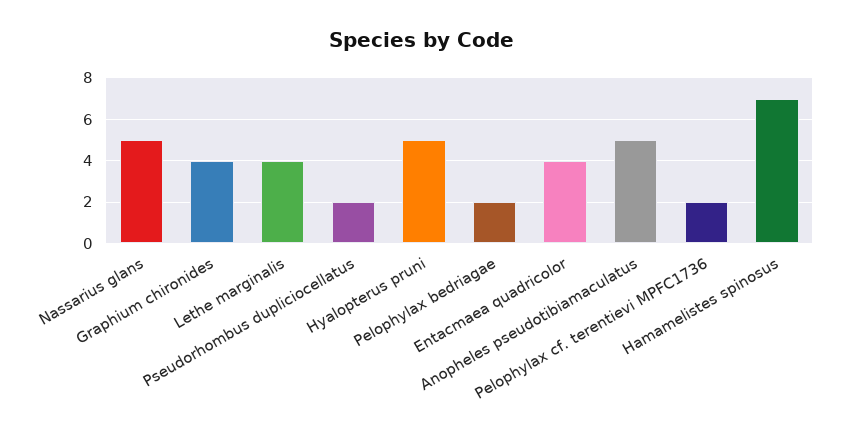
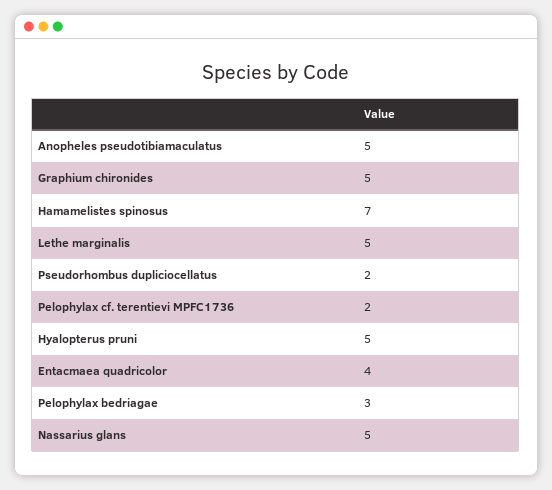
Graphium chironides: 4 -> 5
Lethe marginalis: 4 -> 5
Pelophylax bedriagae: 2 -> 3

